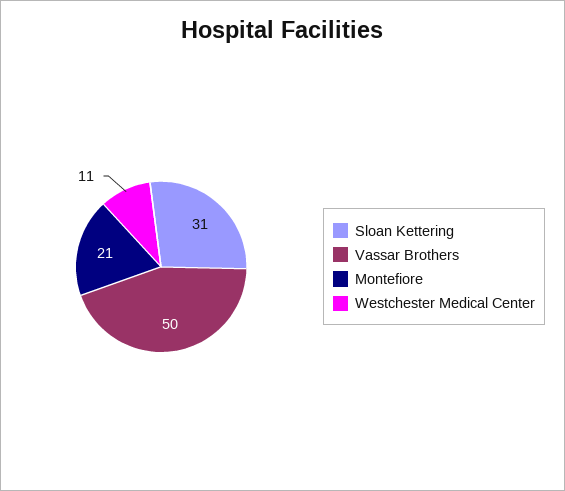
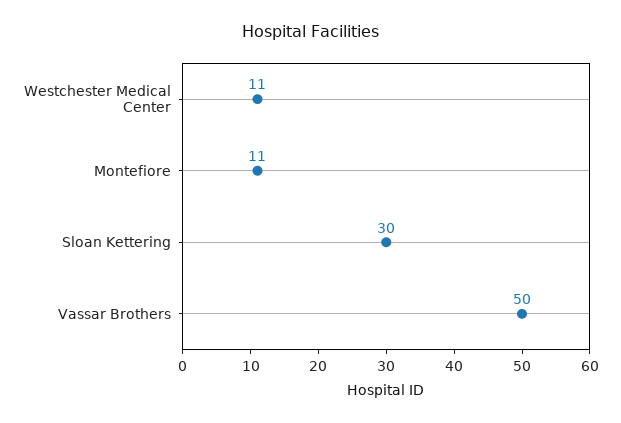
Sloan Kettering: 31 -> 30
Montefiore: 21 -> 11

